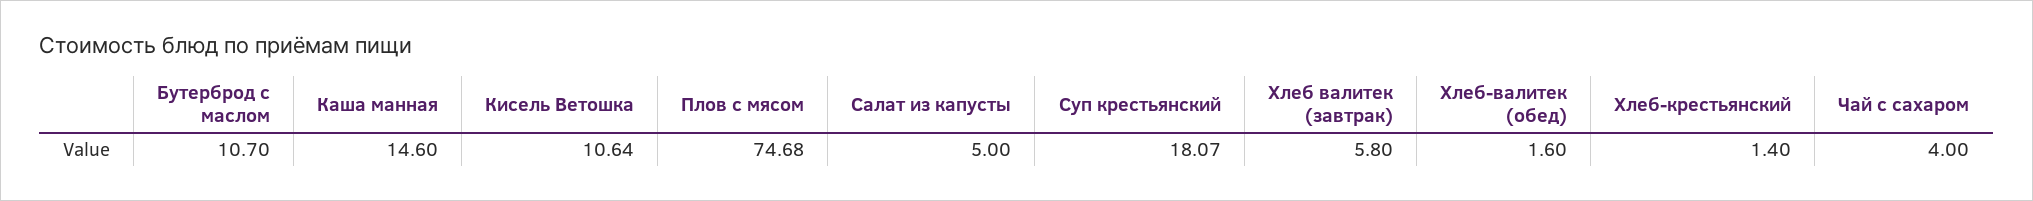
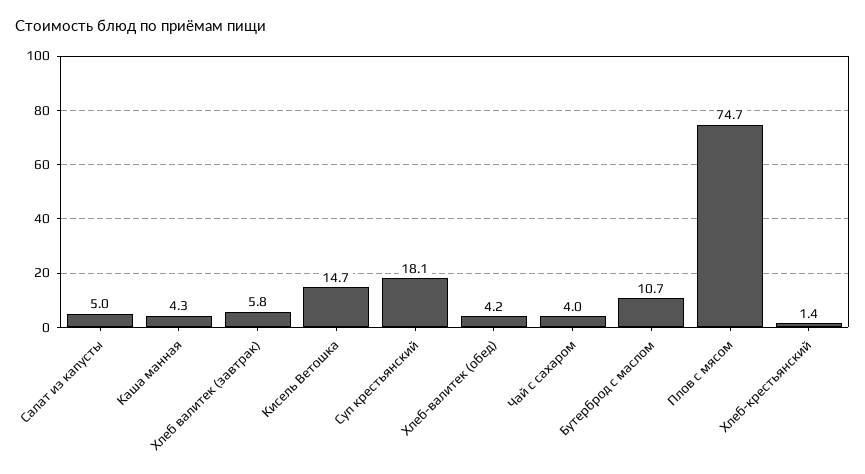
Каша манная: 14.6 -> 4.3
Кисель Ветошка: 10.64 -> 14.7
Хлеб-валитек (обед): 1.6 -> 4.2

